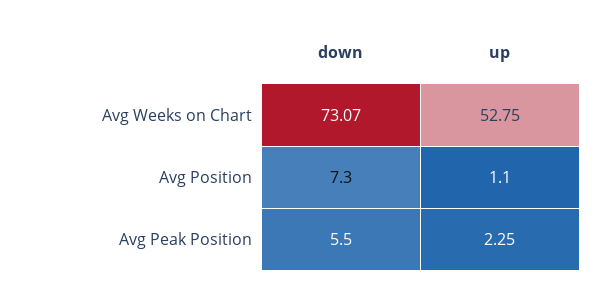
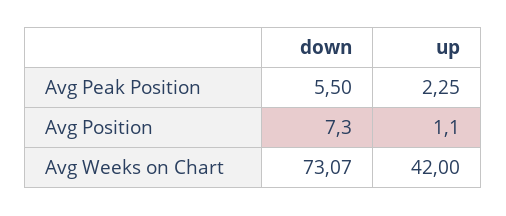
up, Avg Weeks on Chart: 52.75 -> 42

